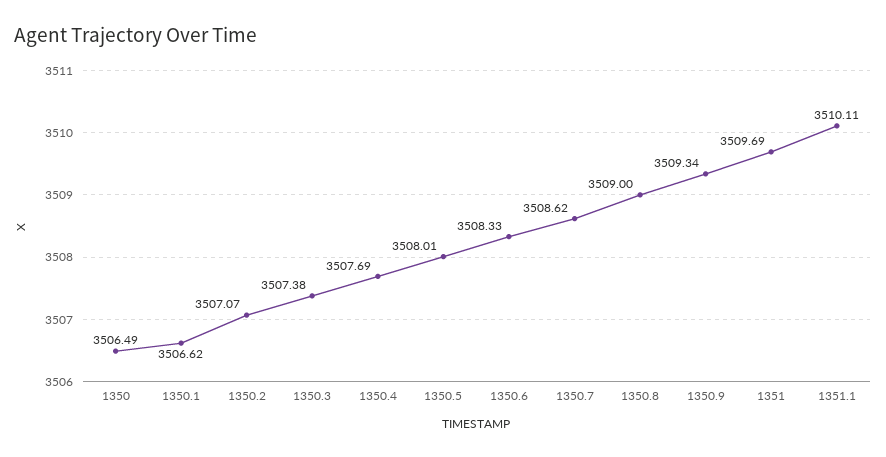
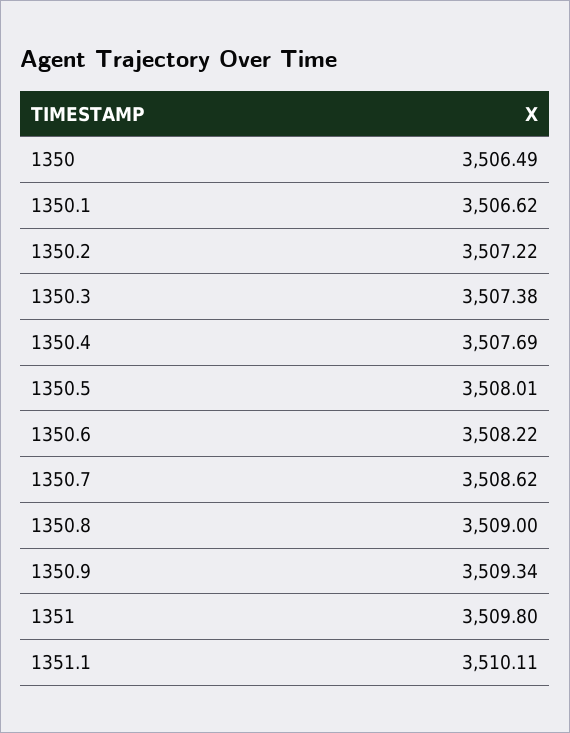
1350.2: 3507.07 -> 3507.22
1350.6: 3508.33 -> 3508.22
1351: 3509.69 -> 3509.8

